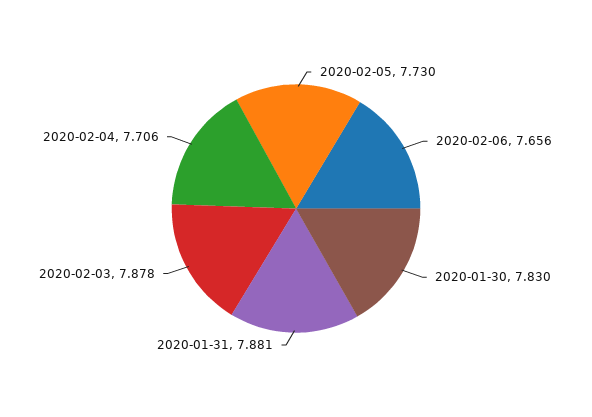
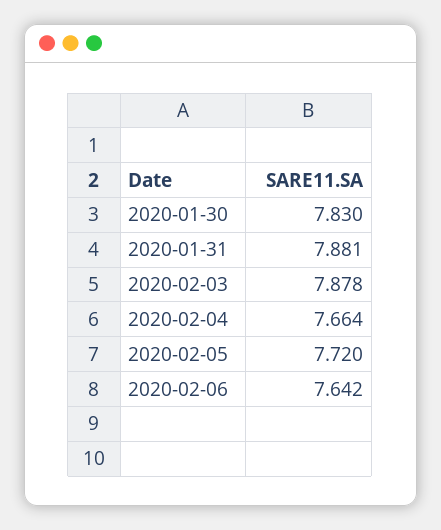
2020-02-05: 7.73 -> 7.72
2020-02-06: 7.656 -> 7.642
2020-02-04: 7.706 -> 7.664

